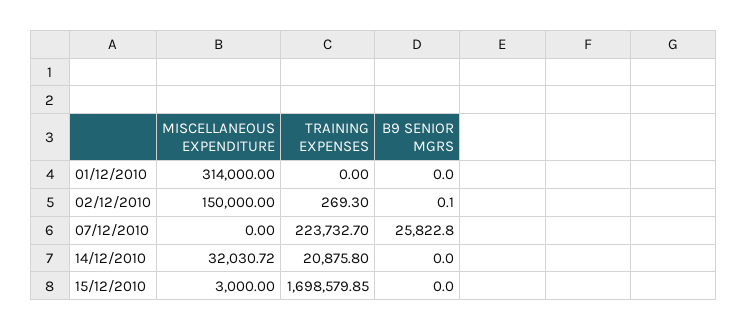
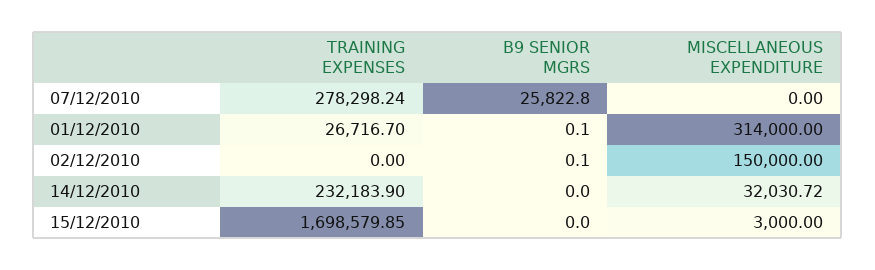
TRAINING EXPENSES, 01/12/2010: 0 -> 26716.7
B9 SENIOR MGRS, 01/12/2010: 0 -> 0.1
TRAINING EXPENSES, 02/12/2010: 269.3 -> 0
TRAINING EXPENSES, 07/12/2010: 223732.7 -> 278298.24
TRAINING EXPENSES, 14/12/2010: 20875.8 -> 232183.9

